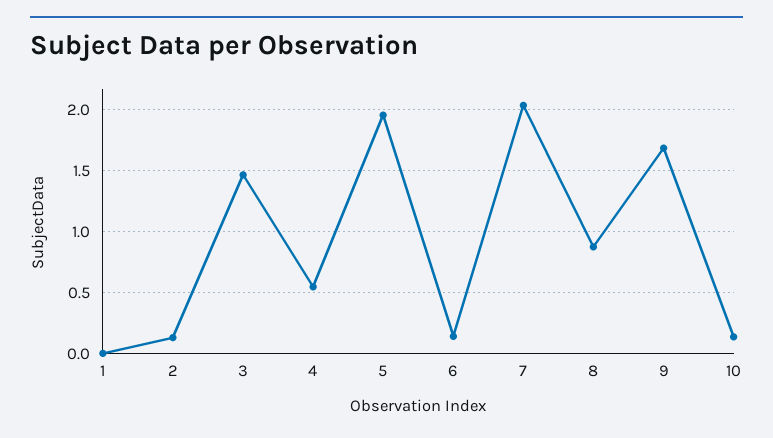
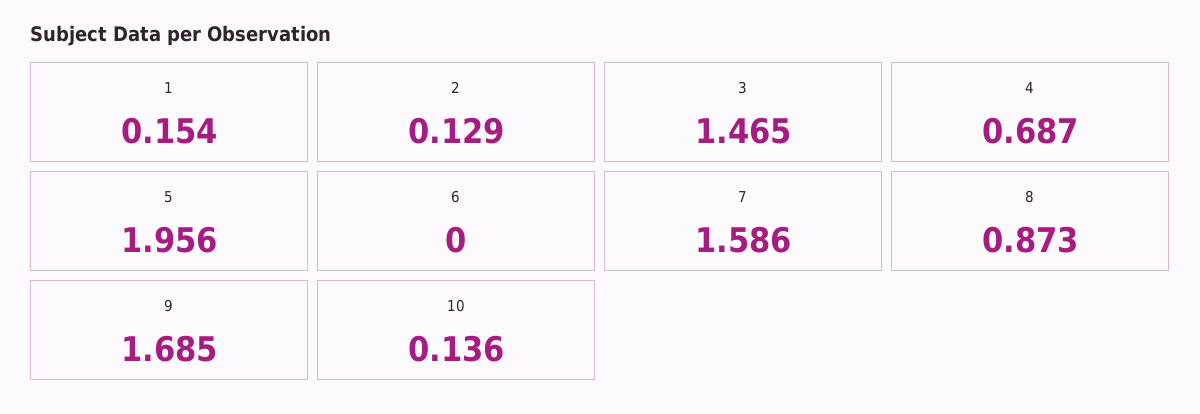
1: 0 -> 0.154
4: 0.55 -> 0.687
6: 0.15 -> 0
7: 2.05 -> 1.586

